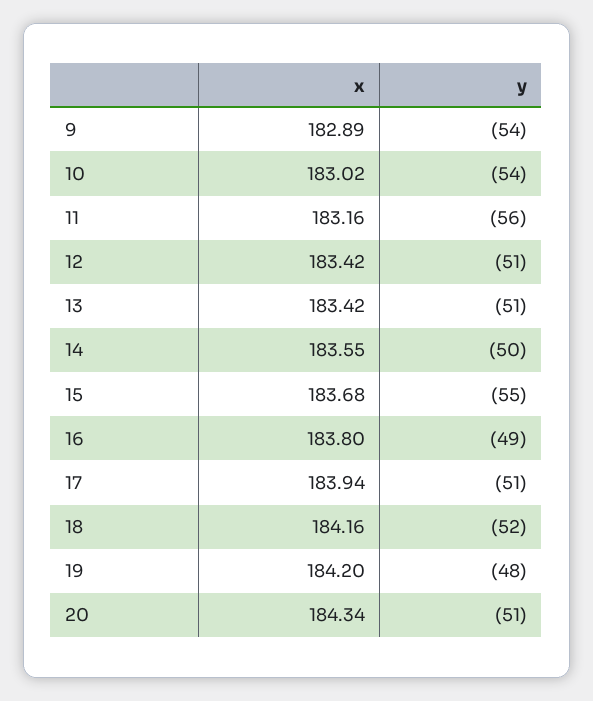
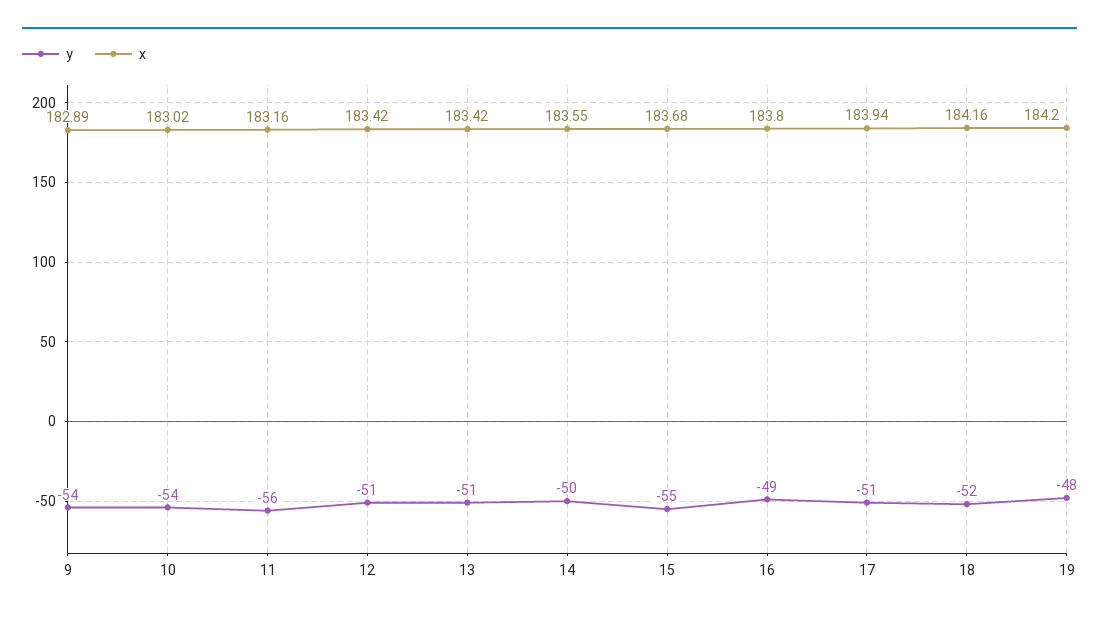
x, 20: 184.34 -> none
y, 20: -51 -> none

